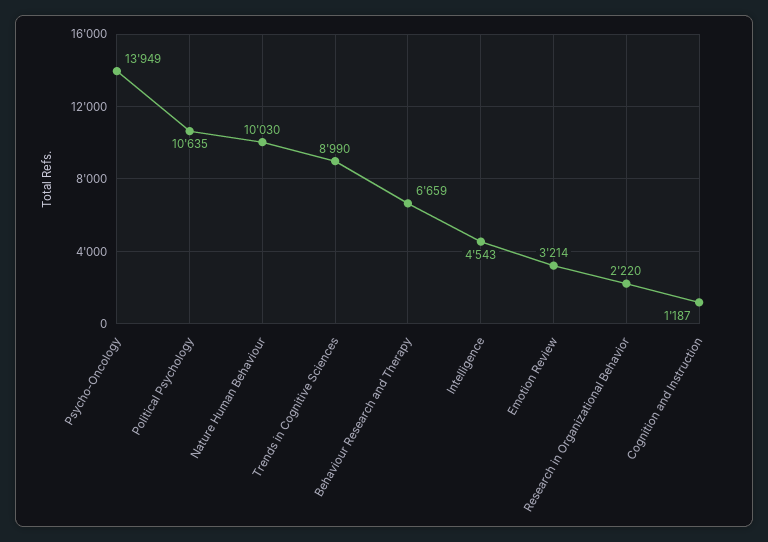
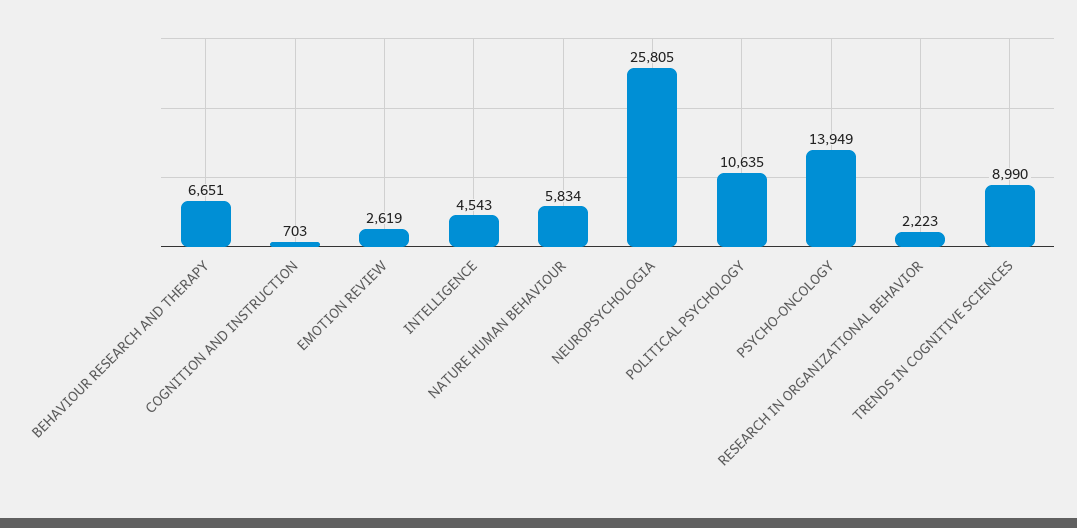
Nature Human Behaviour: 10030 -> 5834
Behaviour Research and Therapy: 6659 -> 6651
Emotion Review: 3214 -> 2619
Research in Organizational Behavior: 2220 -> 2223
Cognition and Instruction: 1187 -> 703
NEUROPSYCHOLOGIA: none -> 25805

